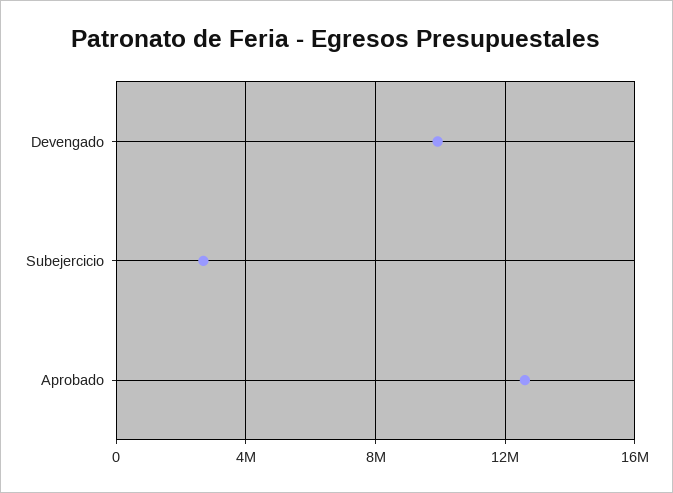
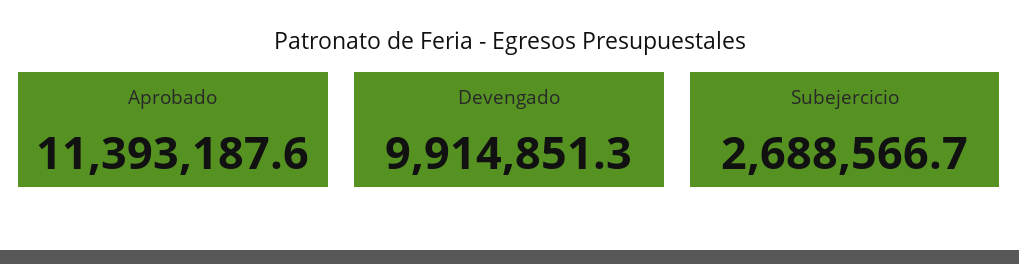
Aprobado: 12500000 -> 11393187.6

